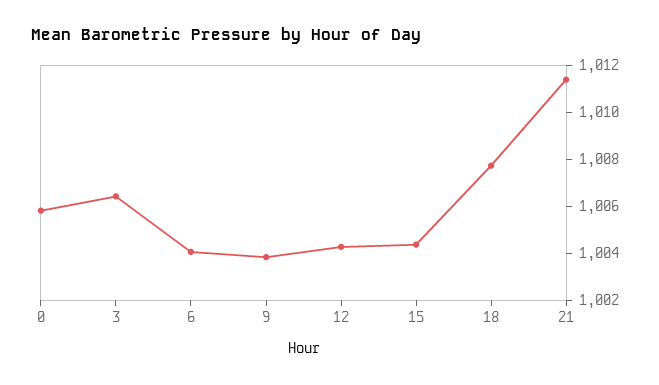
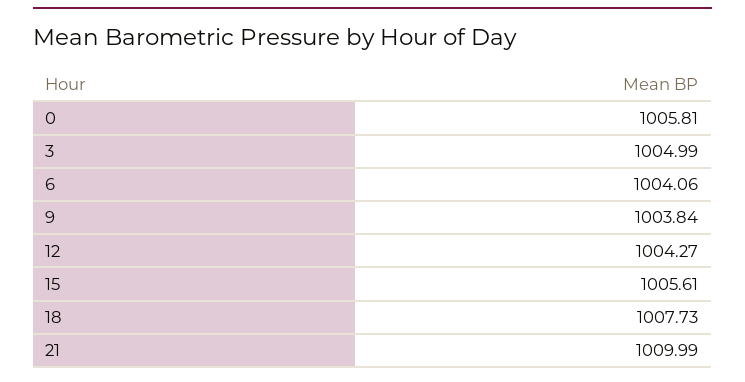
3: 1006.5 -> 1004.99
15: 1004.5 -> 1005.61
21: 1011.5 -> 1009.99

